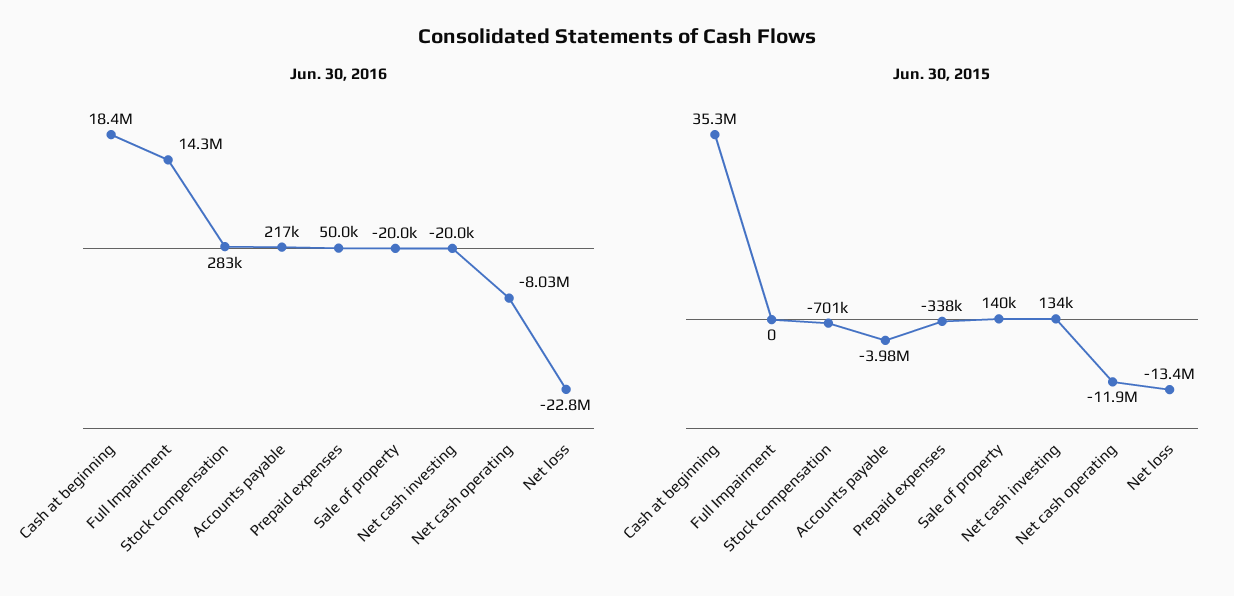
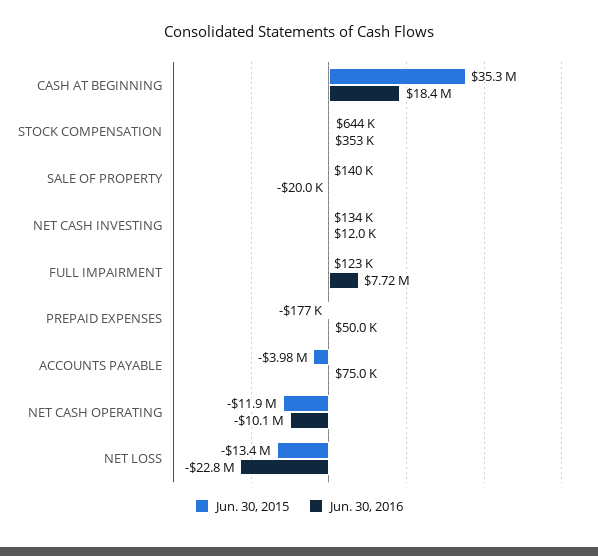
Jun. 30, 2016, Full Impairment: 14300000 -> 7720000
Jun. 30, 2016, Stock compensation: 283000 -> 353000
Jun. 30, 2016, Accounts payable: 217000 -> 75000
Jun. 30, 2016, Net cash investing: -20000 -> 12000
Jun. 30, 2016, Net cash operating: -8030000 -> -10100000
Jun. 30, 2015, Full Impairment: 0 -> 123000
Jun. 30, 2015, Stock compensation: -701000 -> 644000
Jun. 30, 2015, Prepaid expenses: -338000 -> -177000

